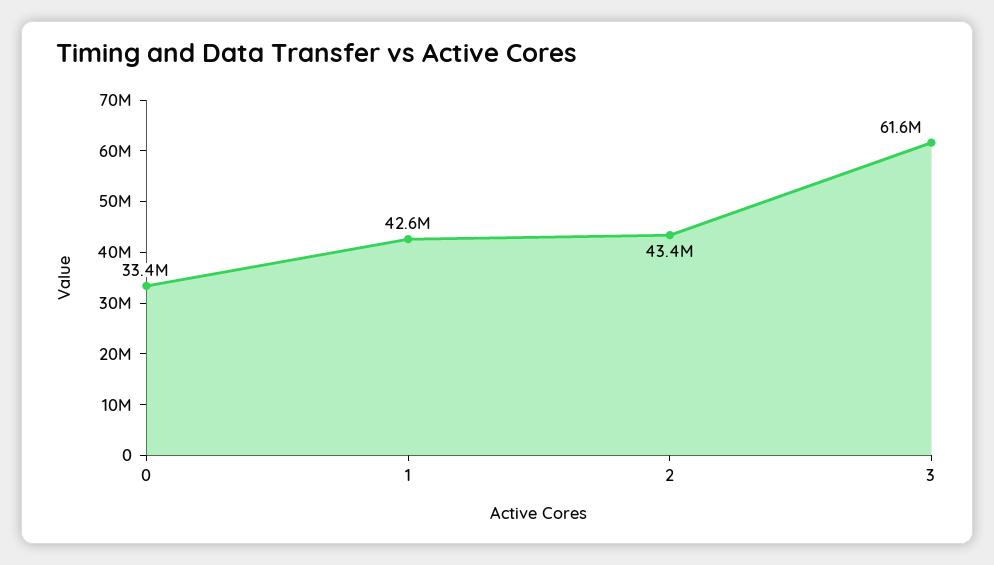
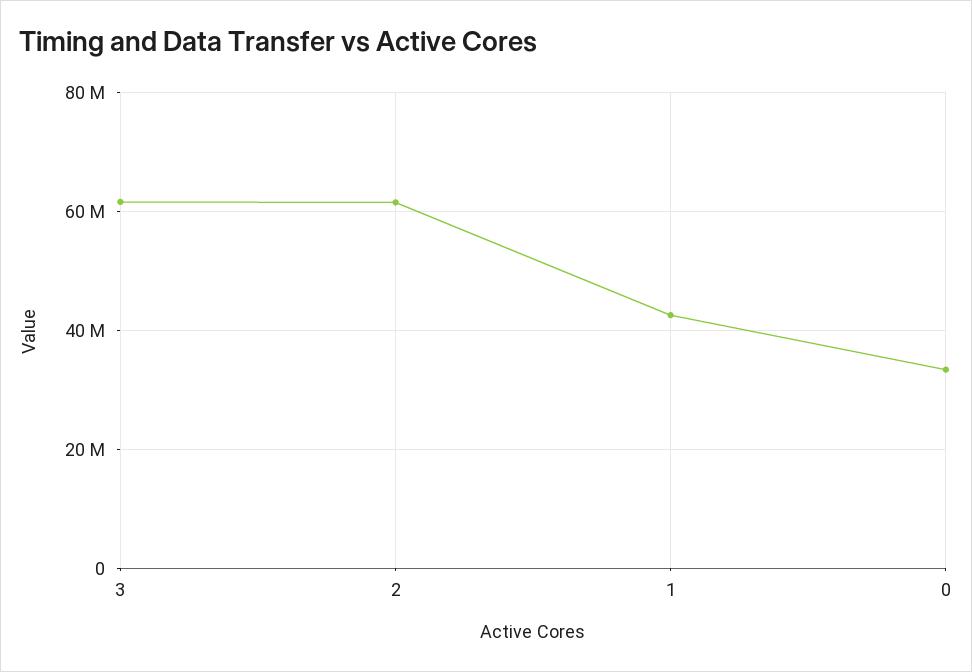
2: 43400000 -> 62000000

